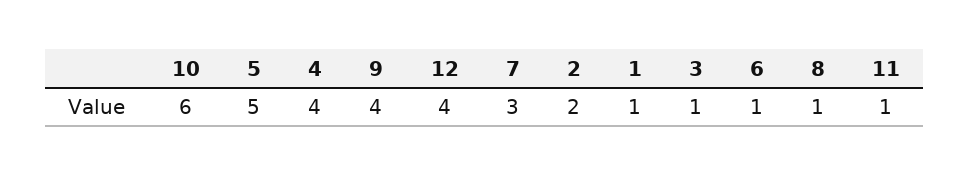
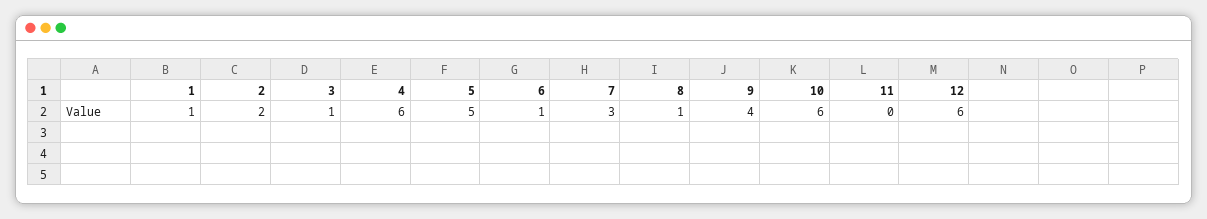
4: 4 -> 6
12: 4 -> 6
11: 1 -> 0

